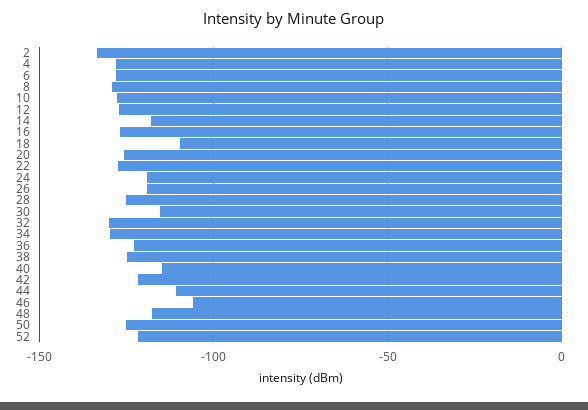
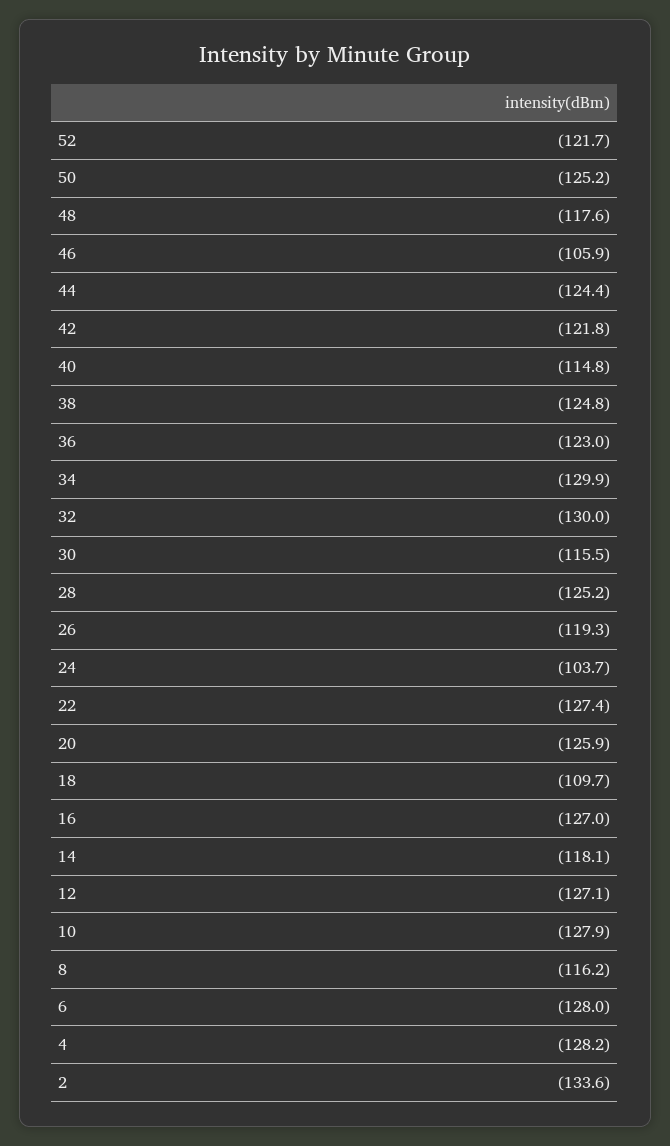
8: -130 -> -116.2
24: -120 -> -103.7
44: -110 -> -124.4

